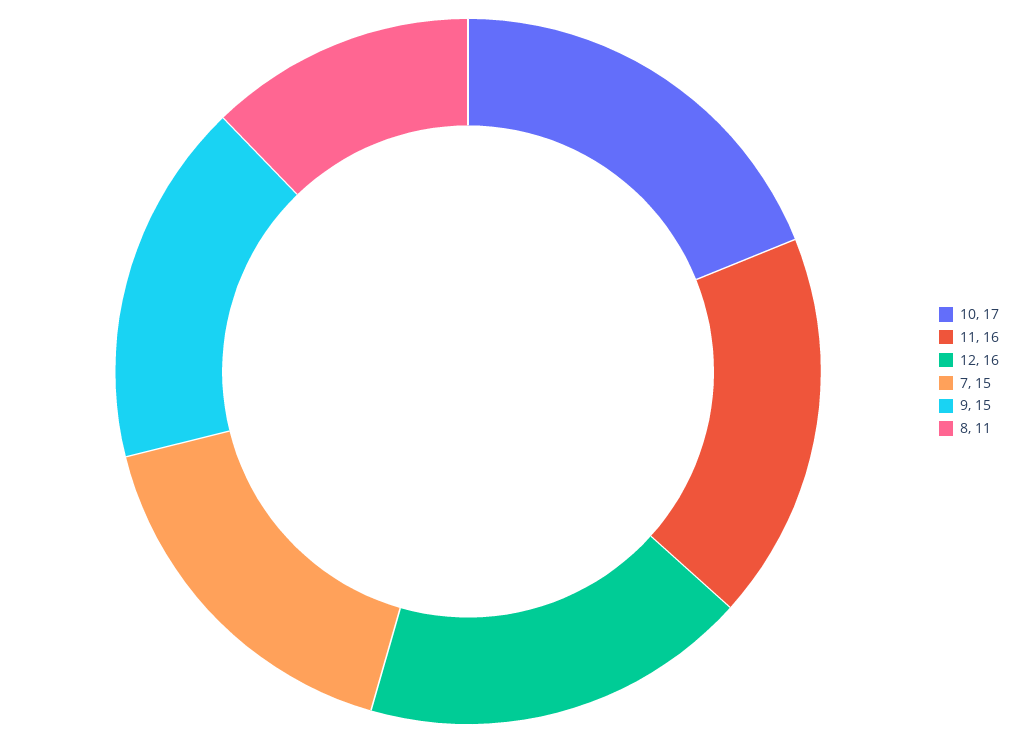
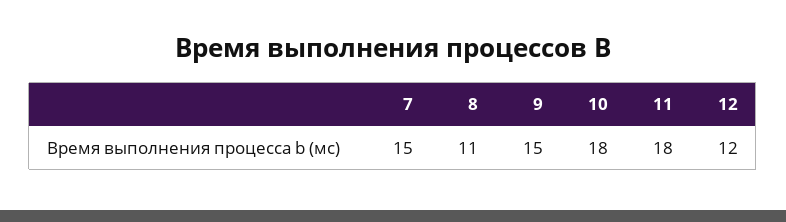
10: 17 -> 18
11: 16 -> 18
12: 16 -> 12

